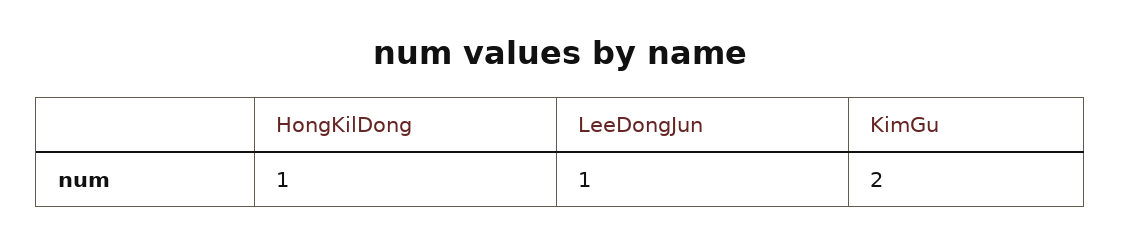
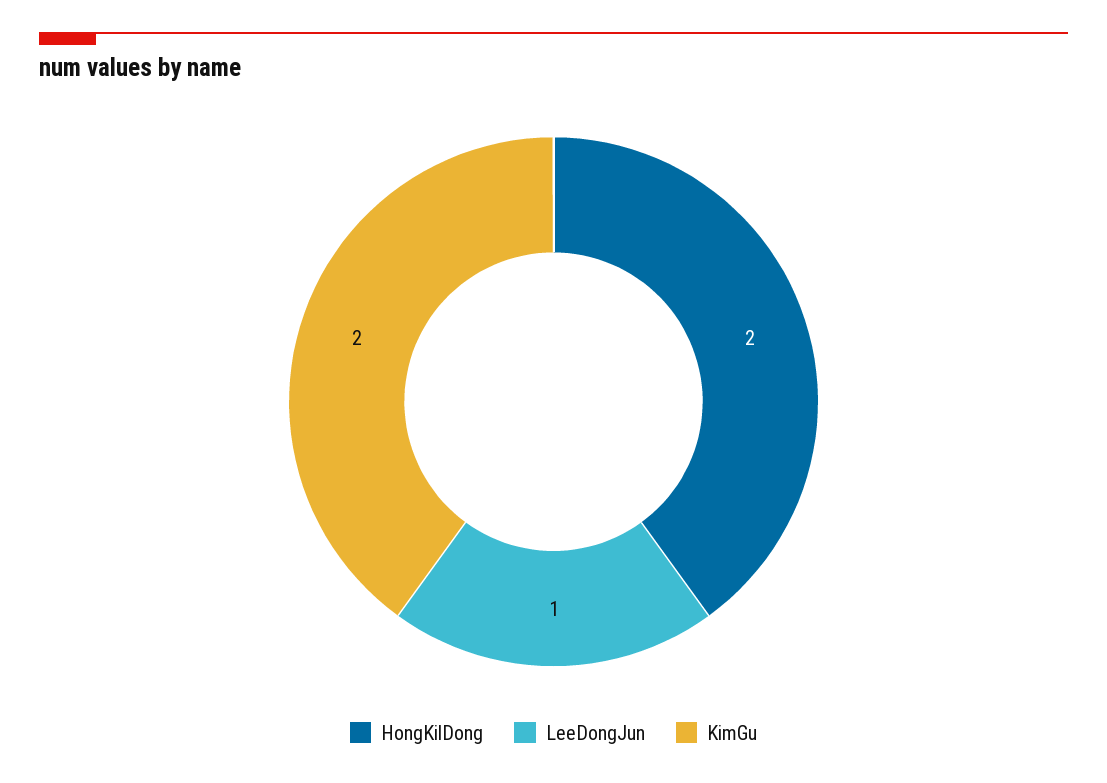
HongKilDong: 1 -> 2

